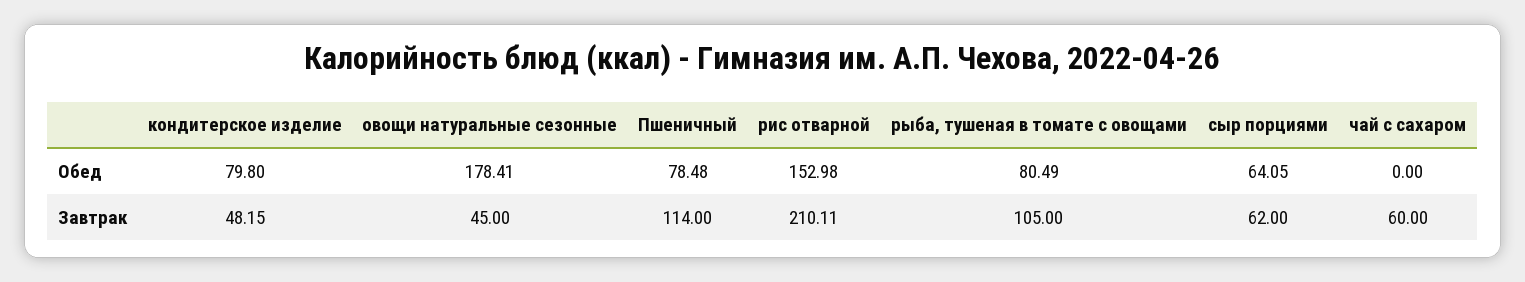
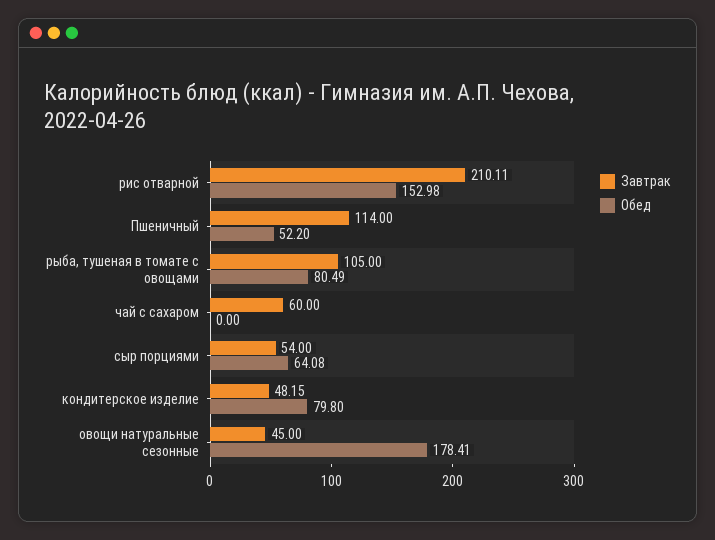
Обед, Пшеничный: 78.48 -> 52.2
Обед, сыр порциями: 64.05 -> 64.08
Завтрак, сыр порциями: 62 -> 54

